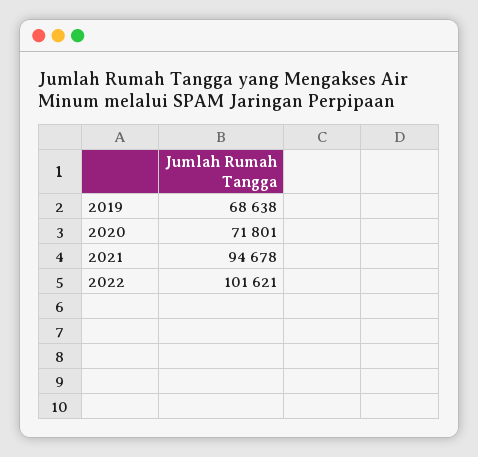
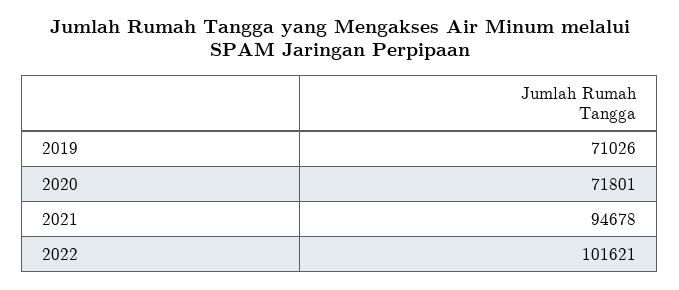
2019: 68638 -> 71026

